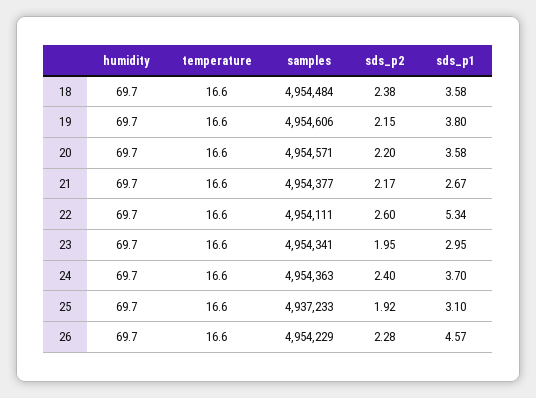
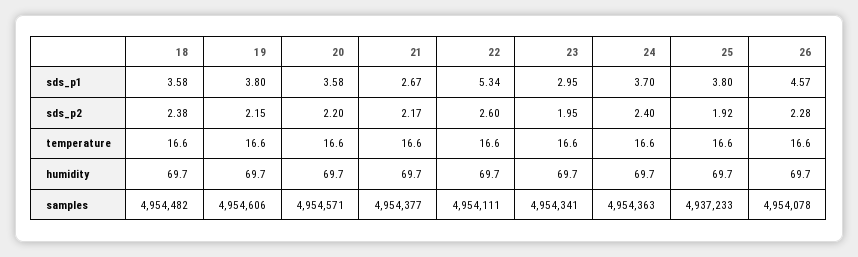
samples, 18: 4954484 -> 4954482
sds_p1, 25: 3.1 -> 3.8
samples, 26: 4954229 -> 4954078

